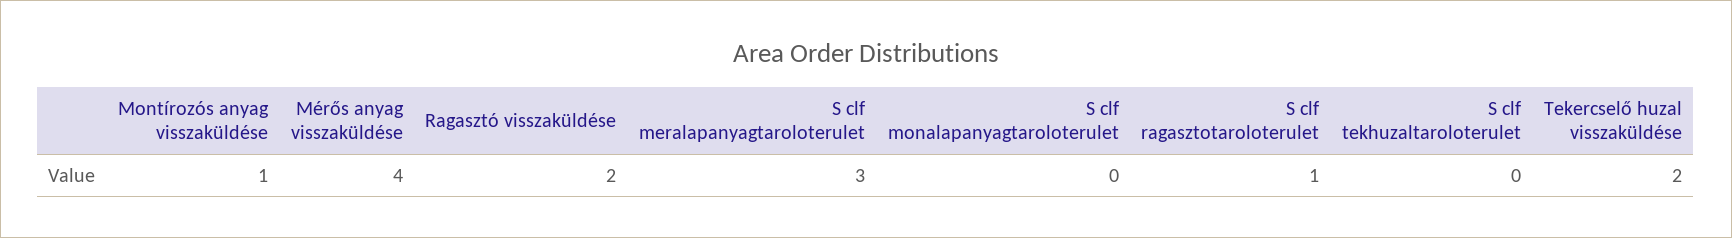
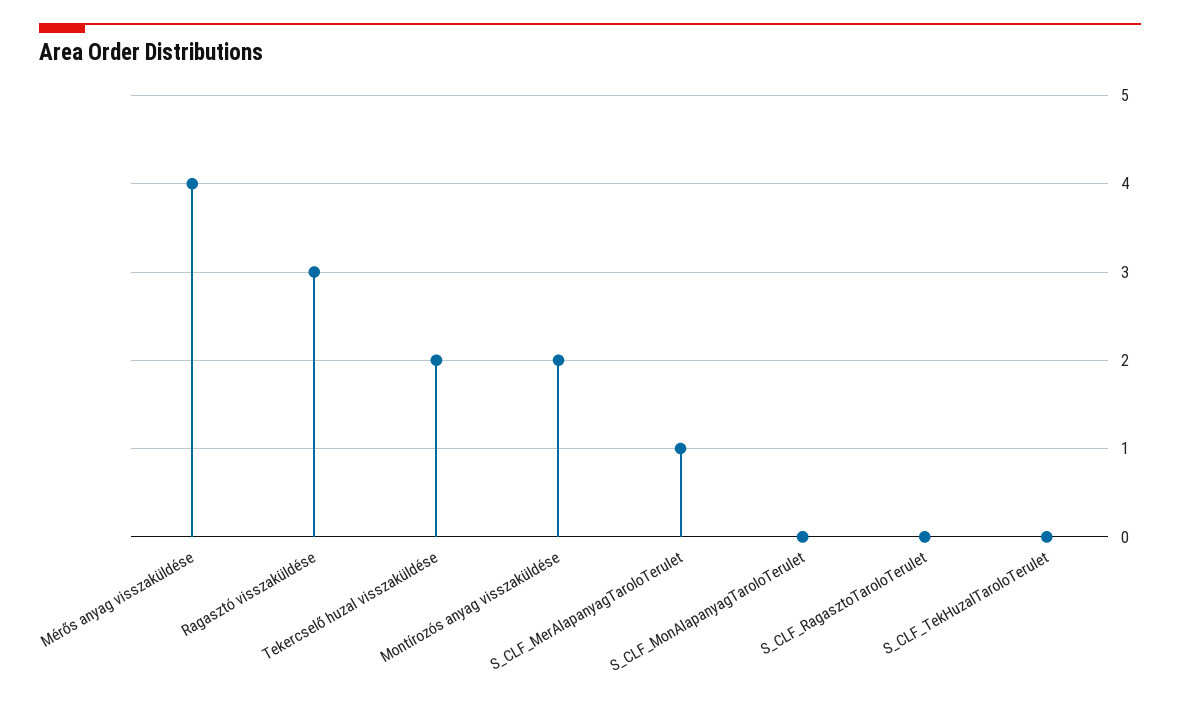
Montírozós anyag visszaküldése: 1 -> 2
Ragasztó visszaküldése: 2 -> 3
S clf meralapanyagtaroloterulet: 3 -> 1
S clf ragasztotaroloterulet: 1 -> 0

